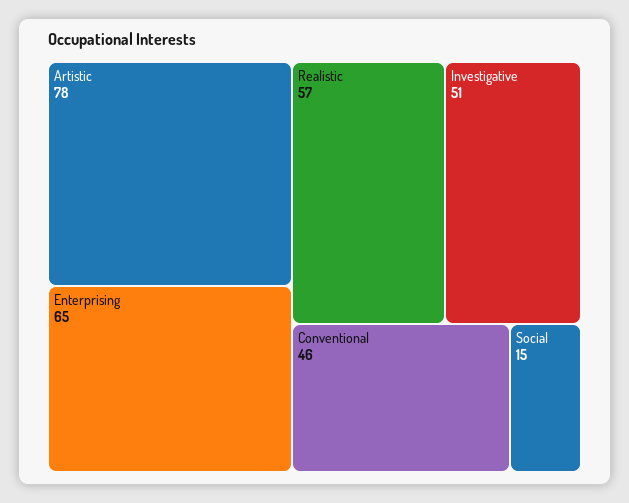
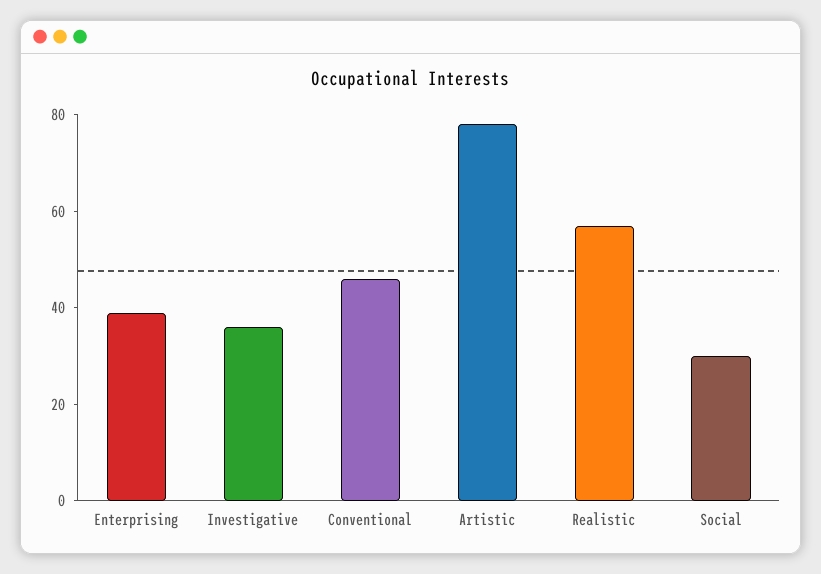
Enterprising: 65 -> 40
Investigative: 51 -> 35
Social: 15 -> 30

